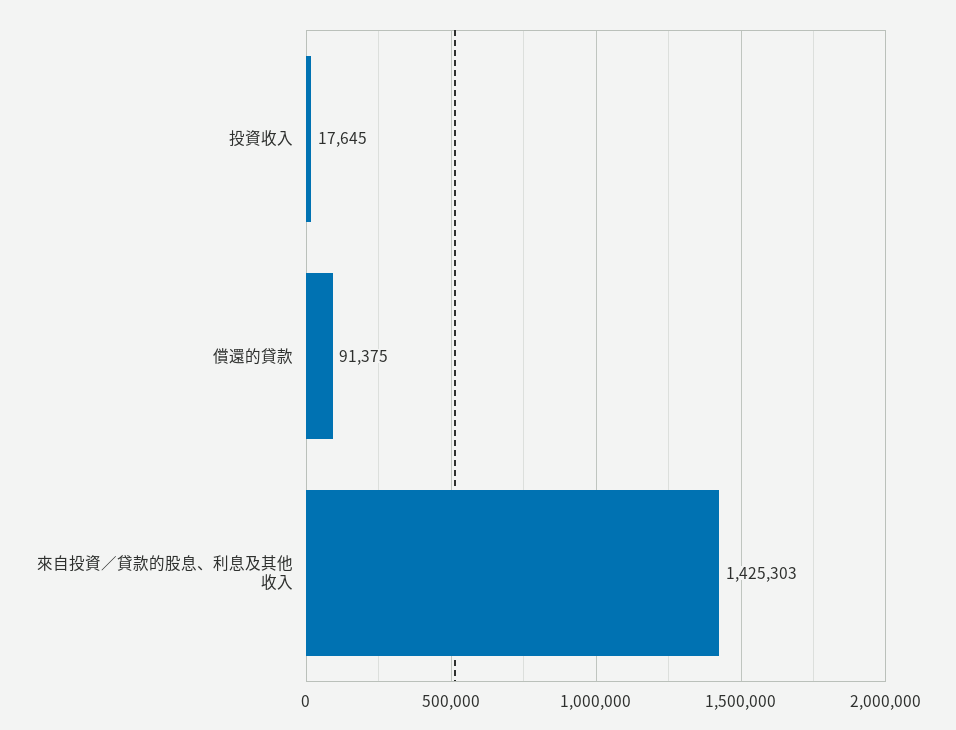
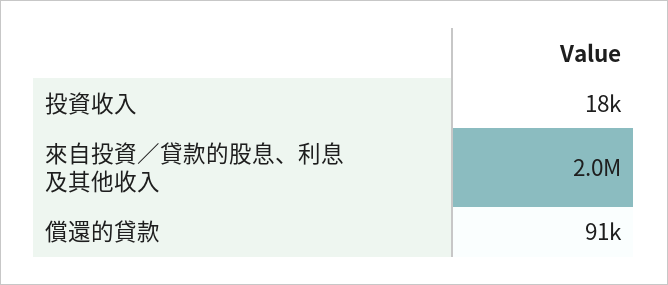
來自投資／貸款的股息、利息及其他收入: 1425303 -> 2000000

